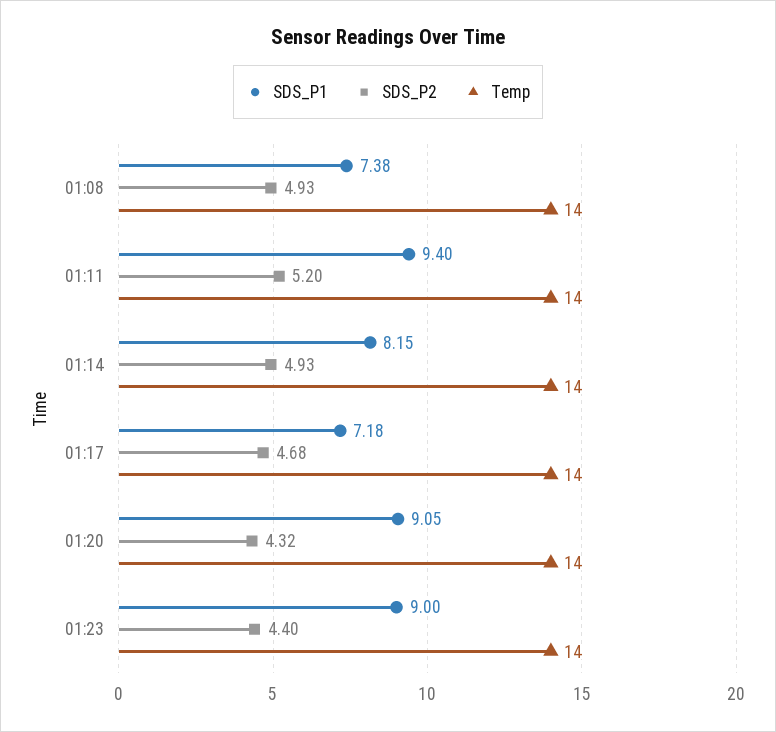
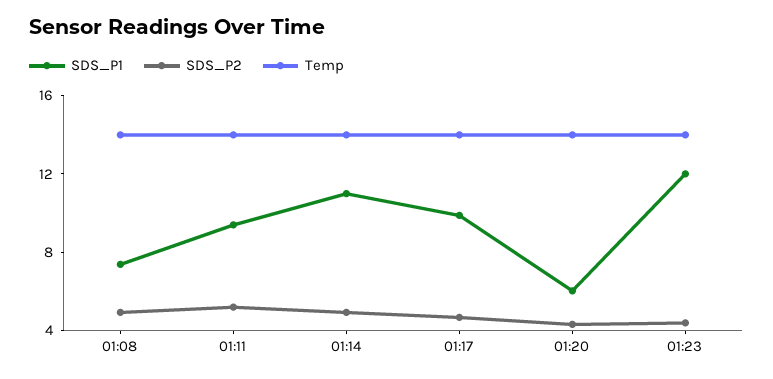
SDS_P1, 01:14: 8.15 -> 11
SDS_P1, 01:17: 7.18 -> 10
SDS_P1, 01:20: 9.05 -> 6
SDS_P1, 01:23: 9 -> 12

